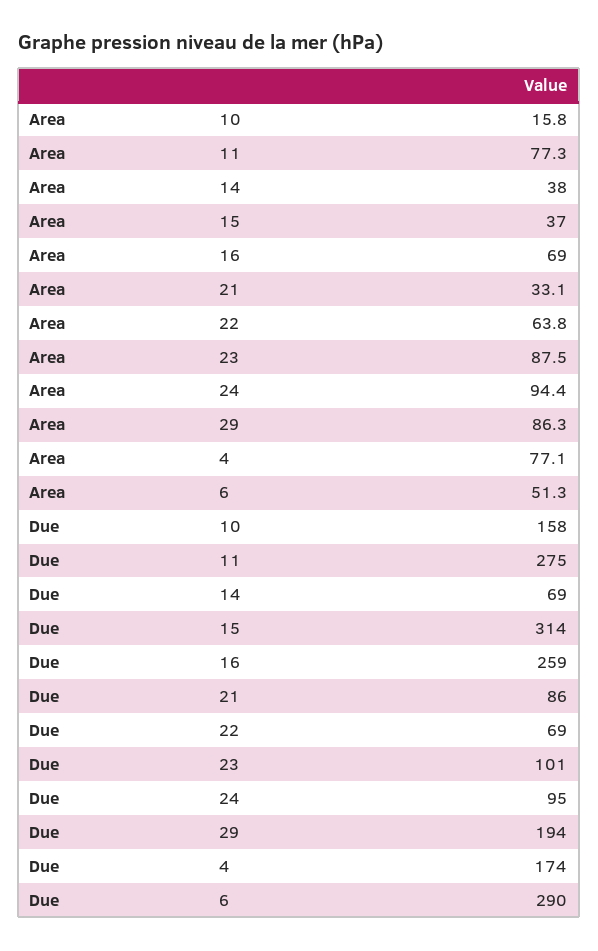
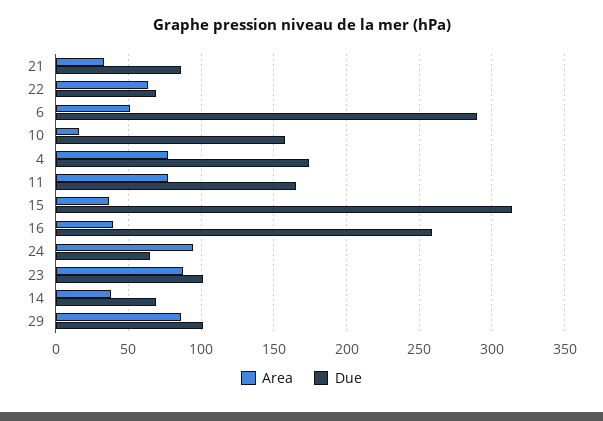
Area, 16: 69 -> 40
Due, 11: 275 -> 165
Due, 24: 95 -> 65
Due, 29: 194 -> 100

